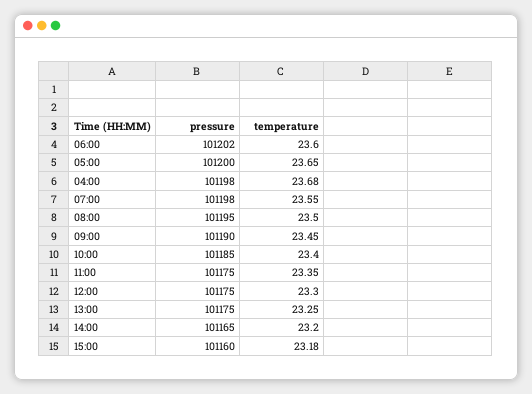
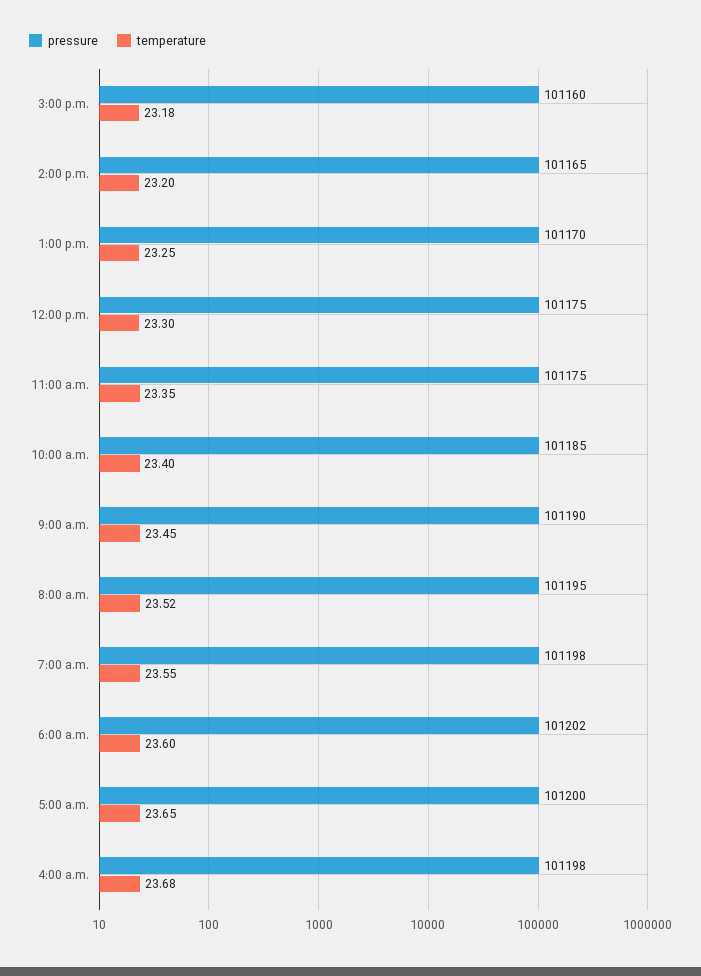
temperature, 08:00: 23.5 -> 23.52
pressure, 13:00: 101175 -> 101170

